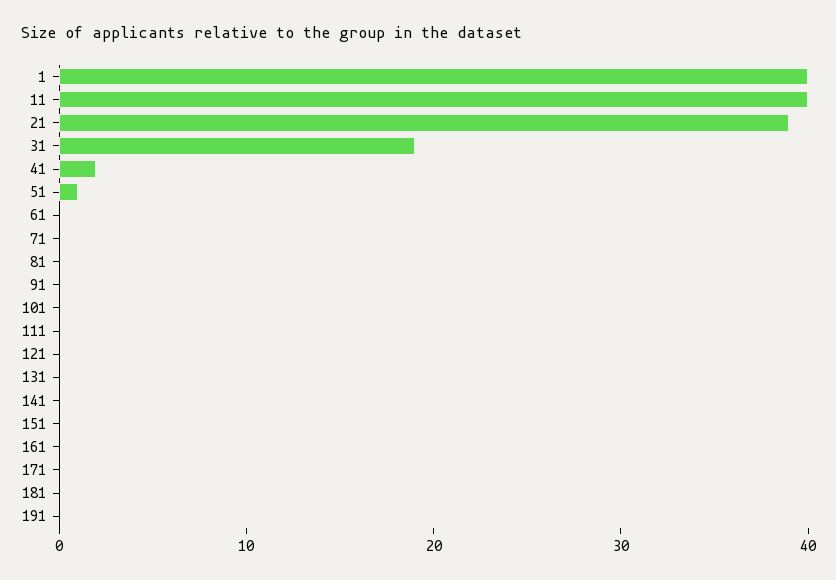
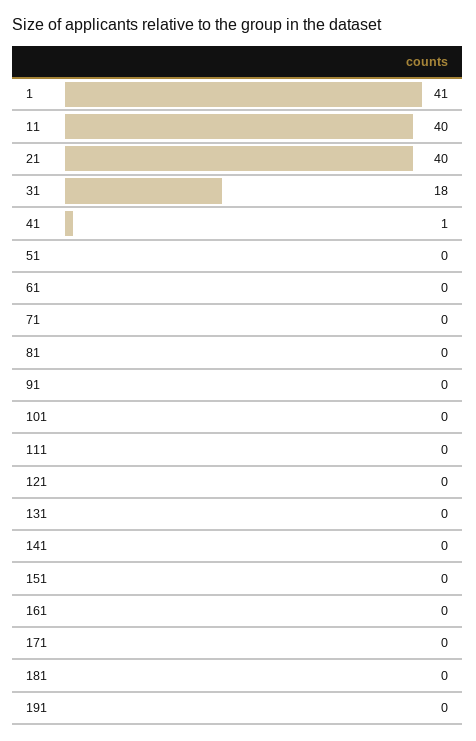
1: 40 -> 41
21: 39 -> 40
31: 19 -> 18
41: 2 -> 1
51: 1 -> 0

